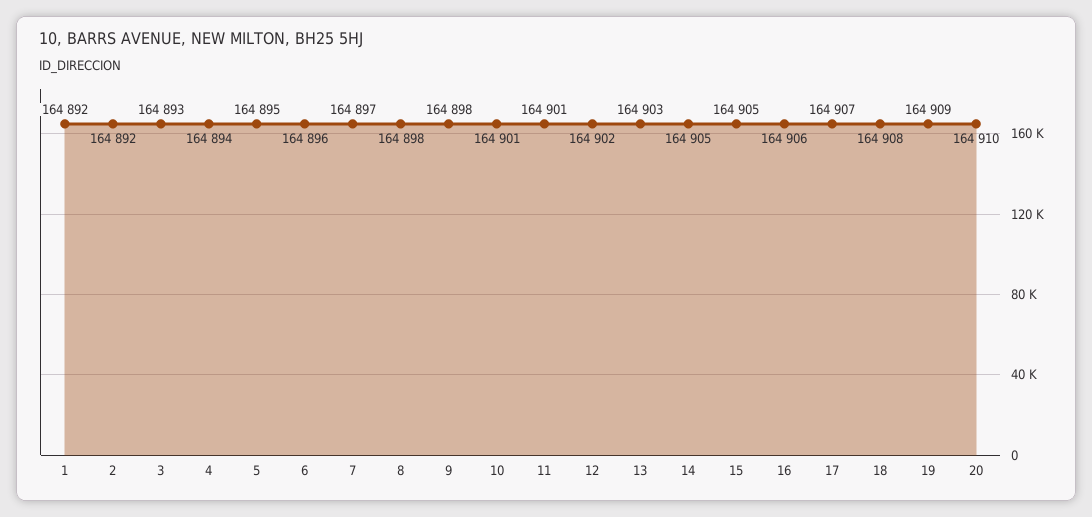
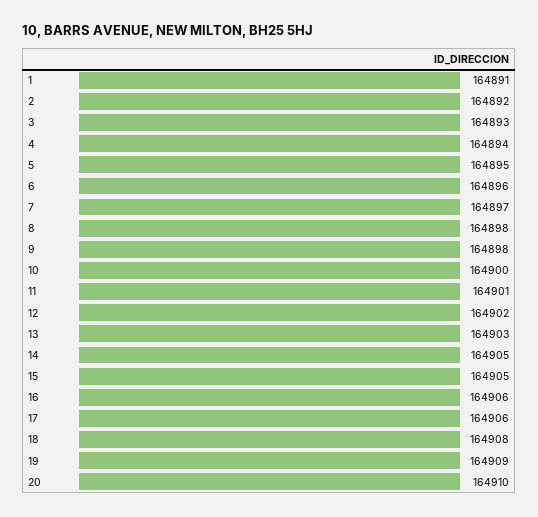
1: 164892 -> 164891
10: 164901 -> 164900
17: 164907 -> 164906

